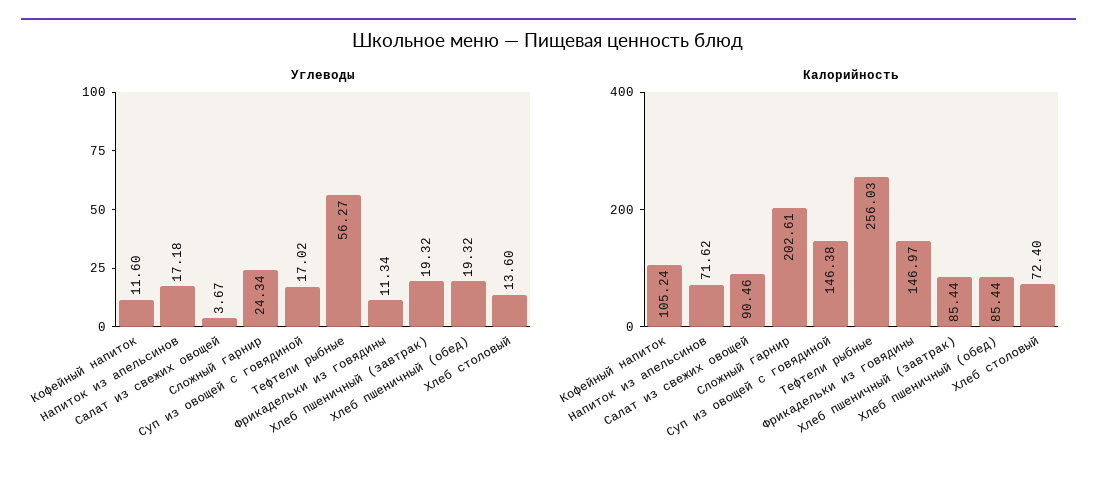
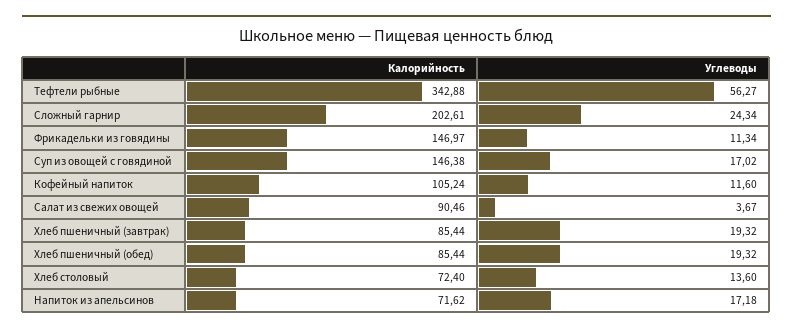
Калорийность, Тефтели рыбные: 256.03 -> 342.88

